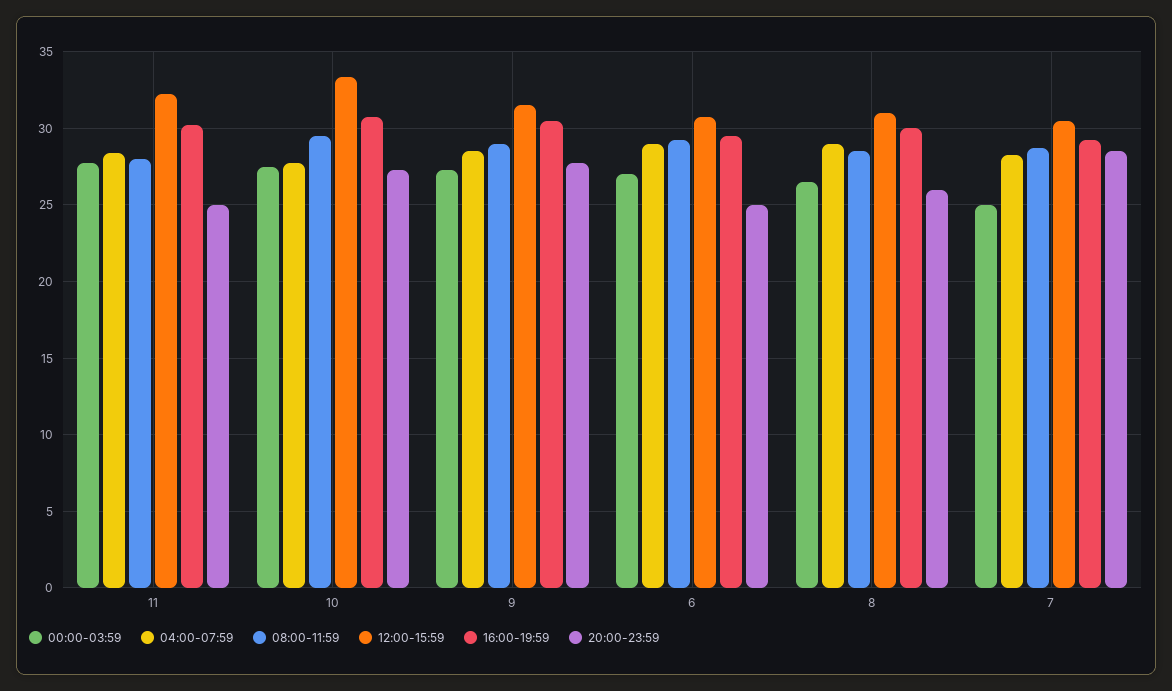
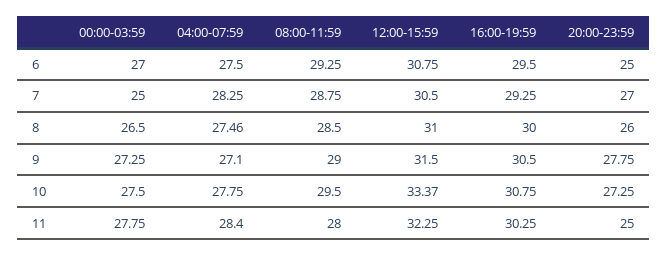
04:00-07:59, 9: 28.5 -> 27.1
04:00-07:59, 6: 29 -> 27.5
04:00-07:59, 8: 29 -> 27.46
20:00-23:59, 7: 28.5 -> 27

